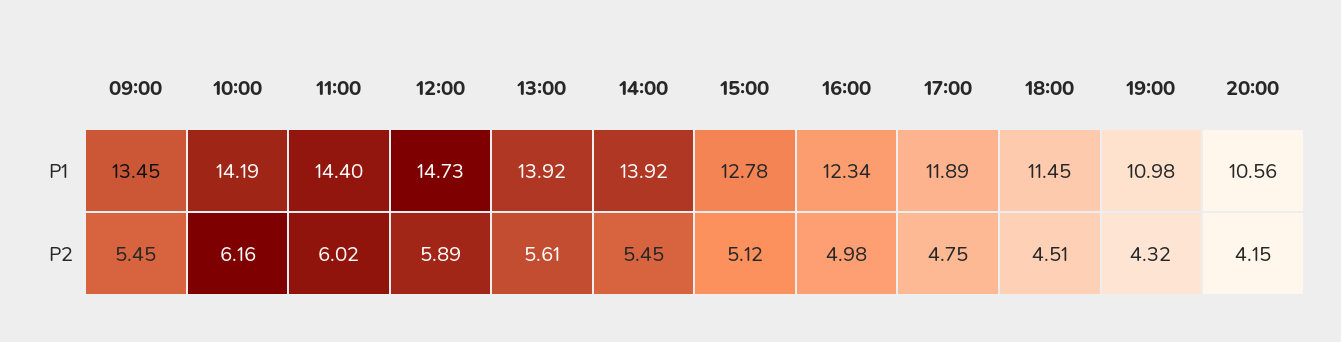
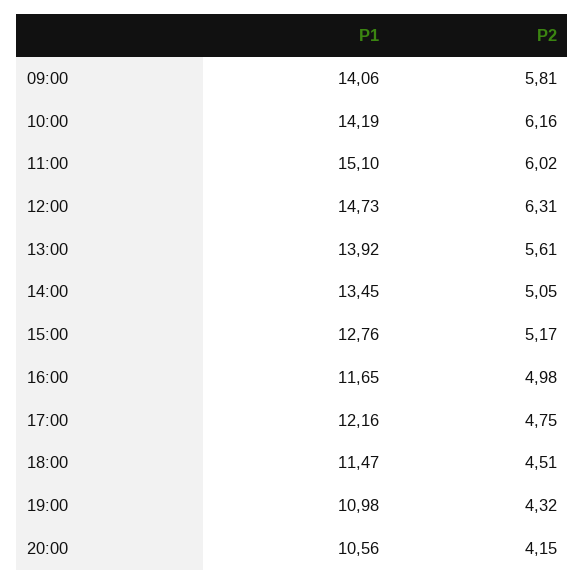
09:00, P1: 13.45 -> 14.06
11:00, P1: 14.4 -> 15.1
14:00, P1: 13.92 -> 13.45
15:00, P1: 12.78 -> 12.76
16:00, P1: 12.34 -> 11.65
17:00, P1: 11.89 -> 12.16
18:00, P1: 11.45 -> 11.47
09:00, P2: 5.45 -> 5.81
12:00, P2: 5.89 -> 6.31
14:00, P2: 5.45 -> 5.05
15:00, P2: 5.12 -> 5.17

